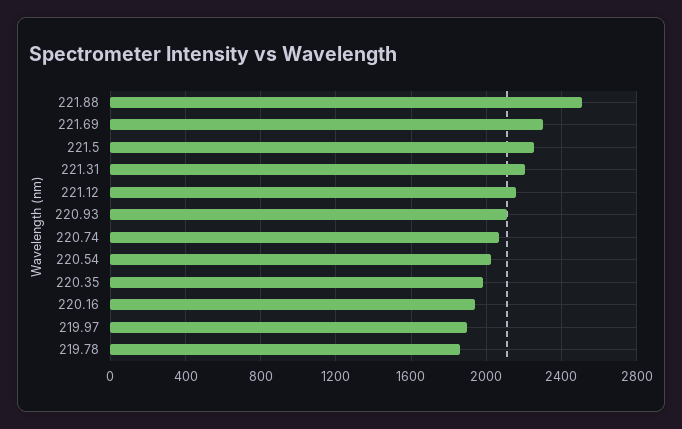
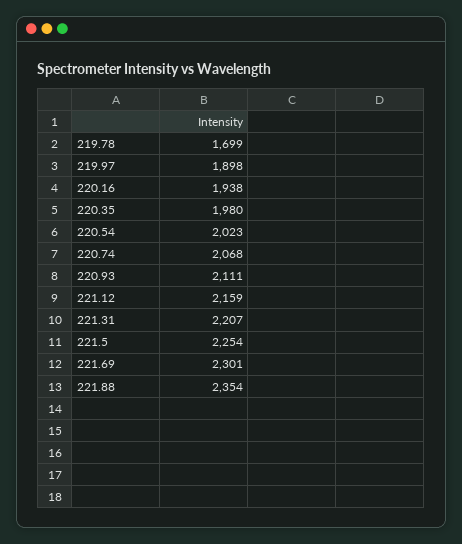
221.88: 2500 -> 2354
219.78: 1850 -> 1699

